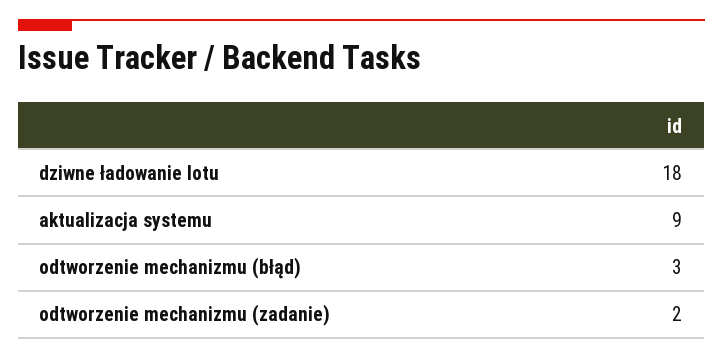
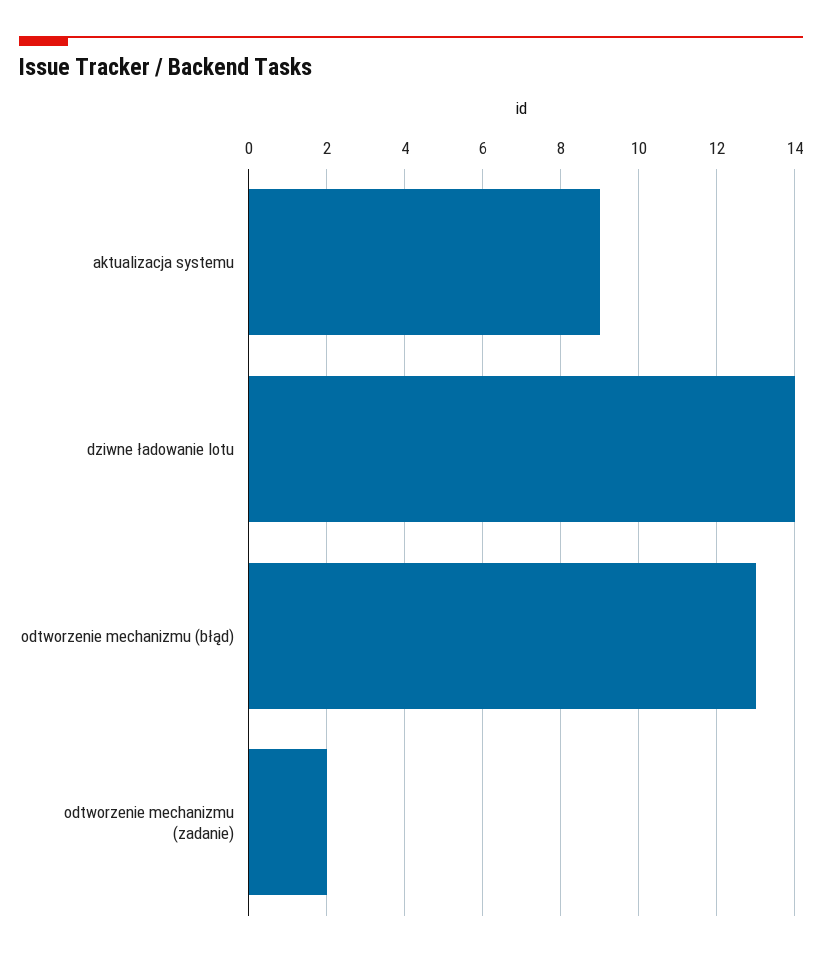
dziwne ładowanie lotu: 18 -> 14
odtworzenie mechanizmu (błąd): 3 -> 13

